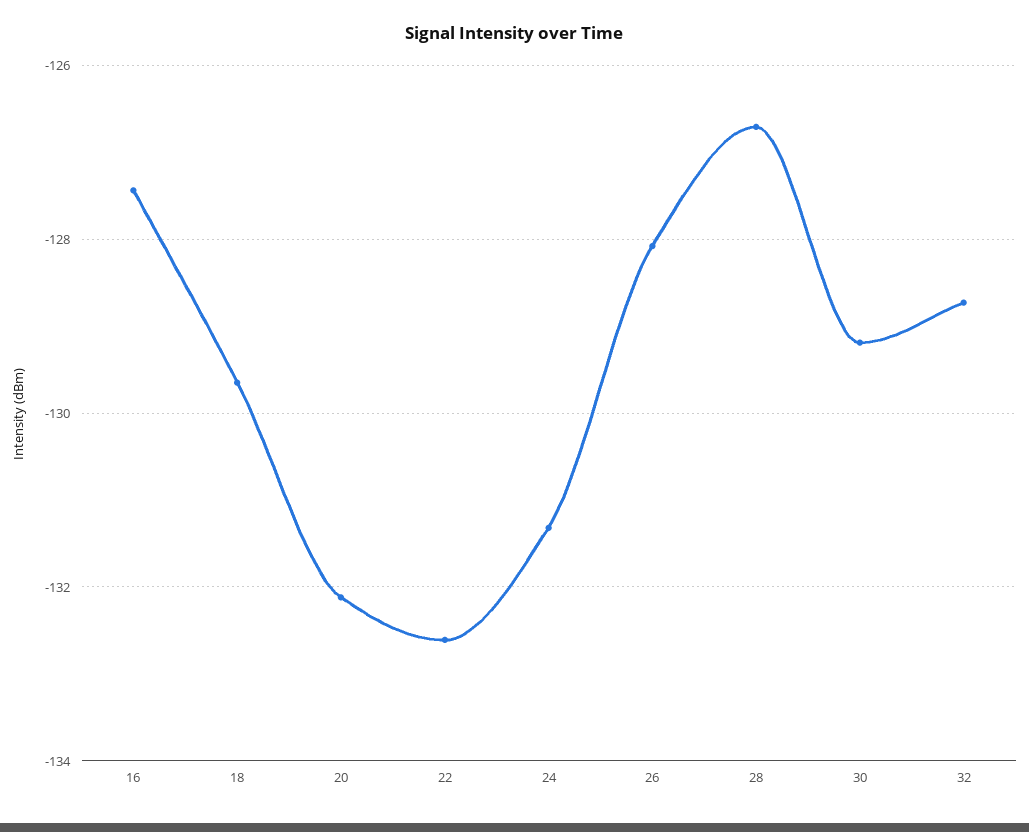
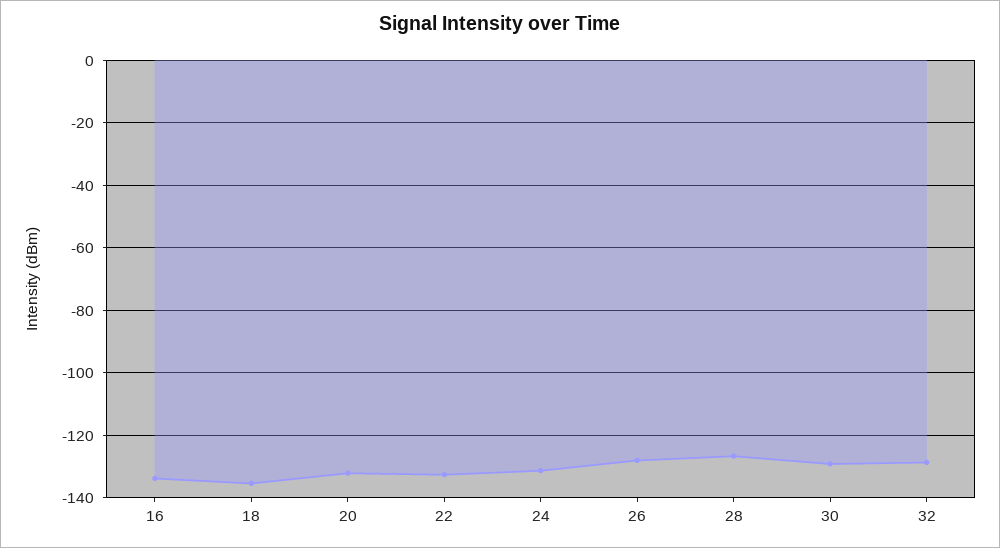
16: -127.4 -> -134
18: -129.6 -> -136

